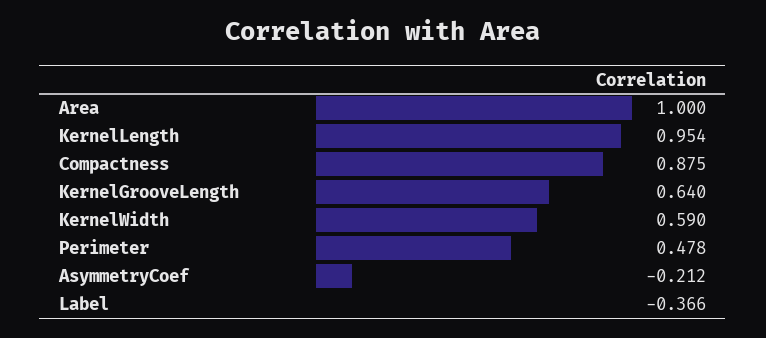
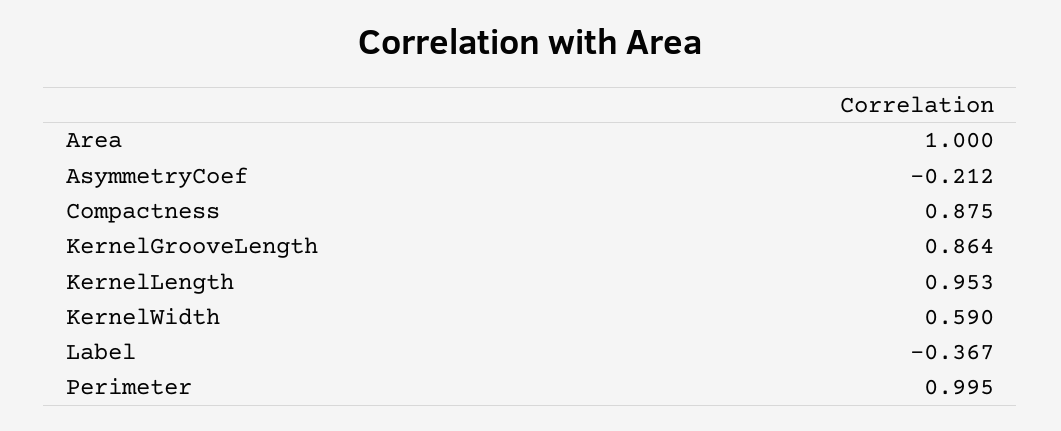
KernelLength: 0.954 -> 0.953
KernelGrooveLength: 0.64 -> 0.864
Perimeter: 0.478 -> 0.995
Label: -0.366 -> -0.367

